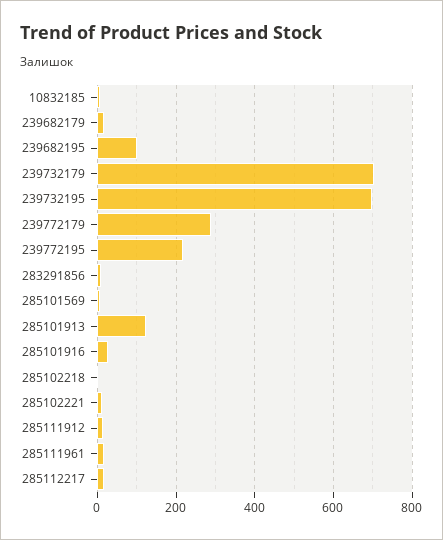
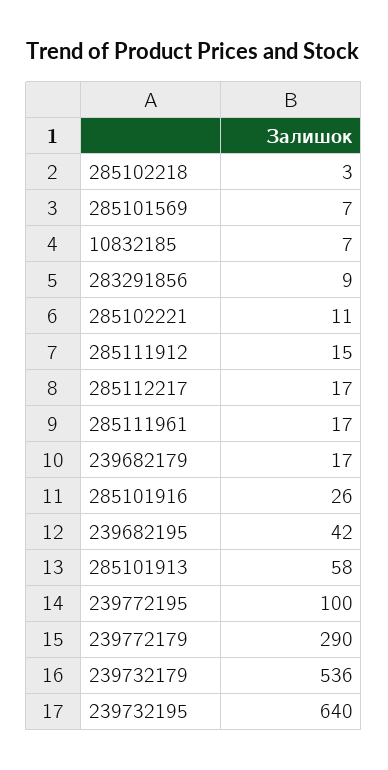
239682195: 100 -> 42
239732179: 700 -> 536
239732195: 700 -> 640
239772195: 220 -> 100
285101913: 120 -> 58

